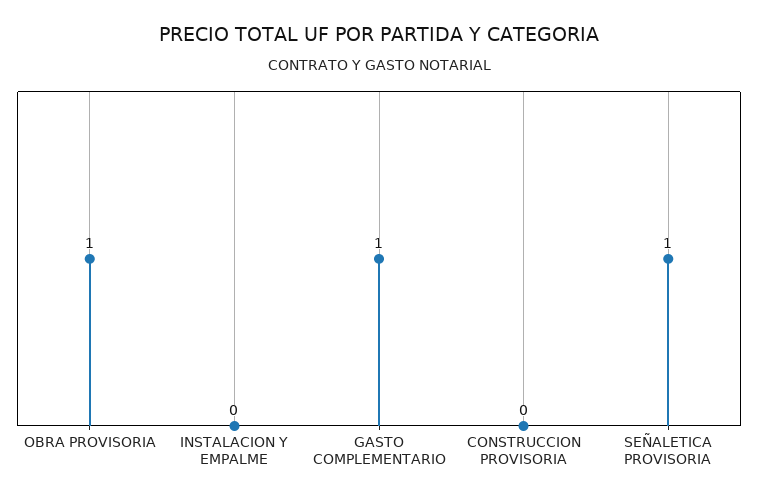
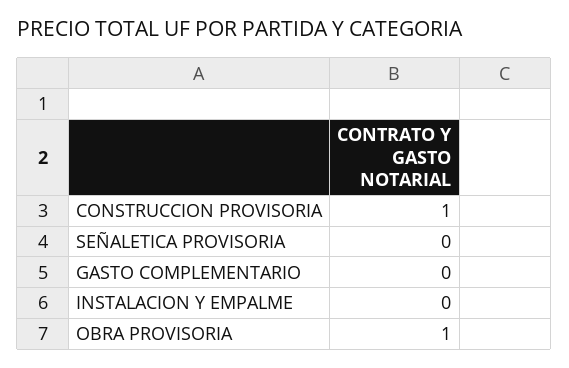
GASTO COMPLEMENTARIO: 1 -> 0
CONSTRUCCION PROVISORIA: 0 -> 1
SEÑALETICA PROVISORIA: 1 -> 0

